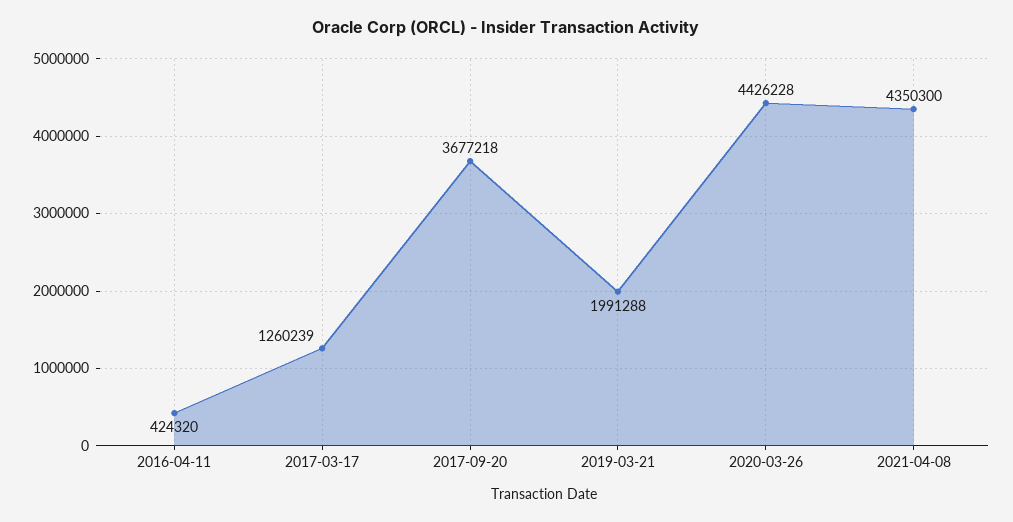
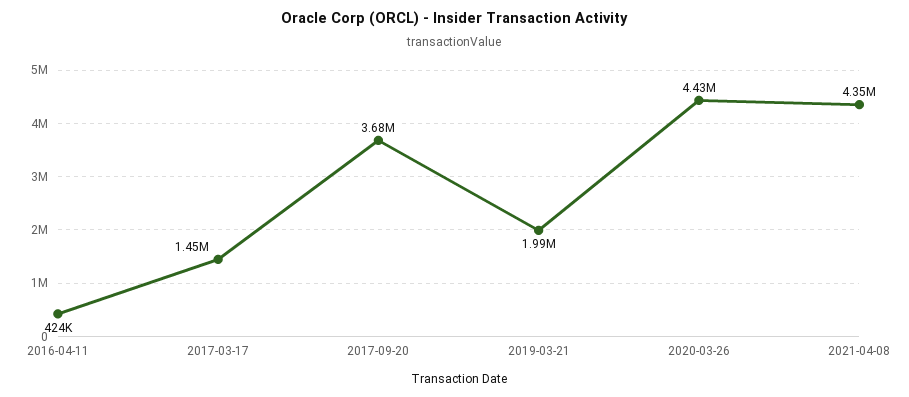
2017-03-17: 1260239 -> 1450000

